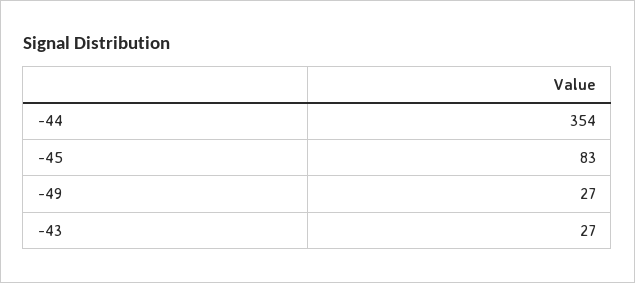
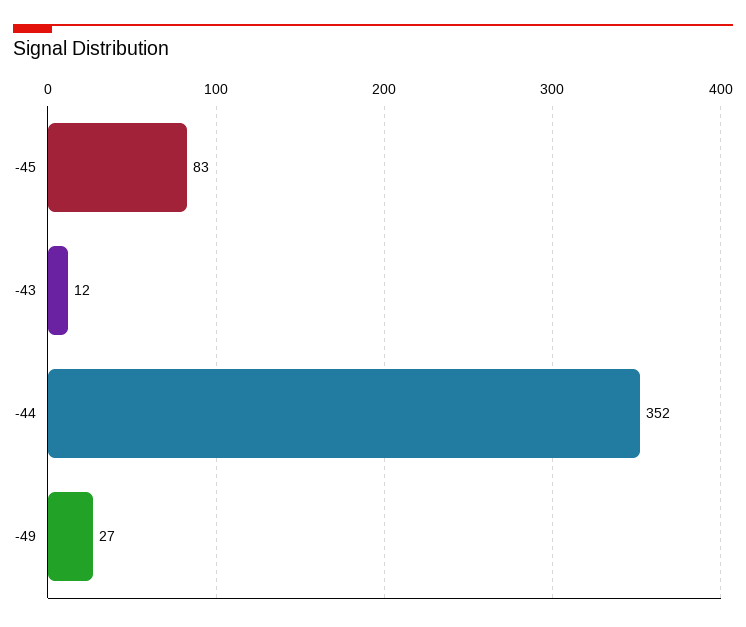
-44: 354 -> 352
-43: 27 -> 12

